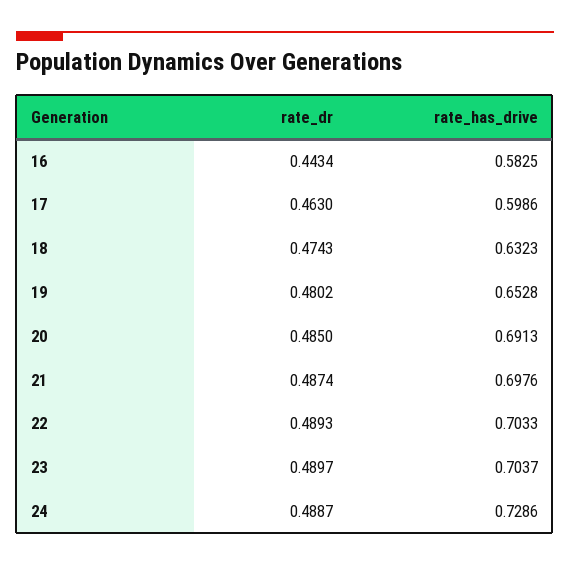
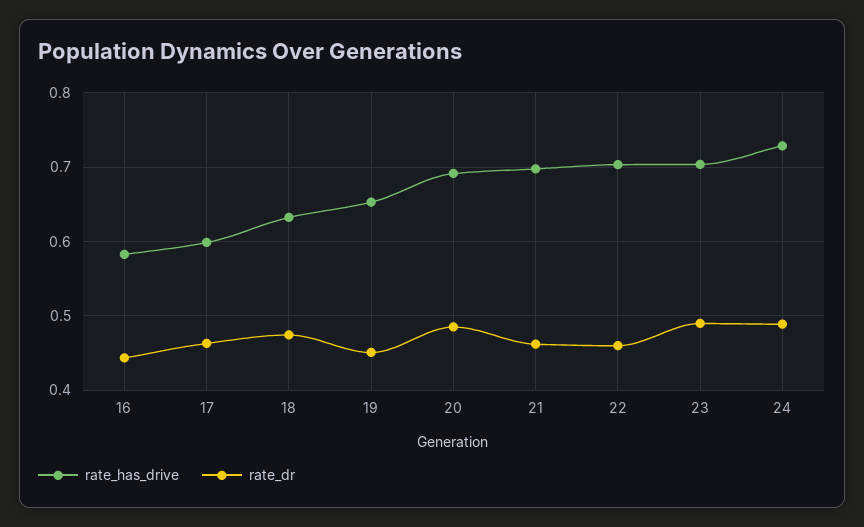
rate_dr, 19: 0.4802 -> 0.45
rate_dr, 21: 0.4874 -> 0.46
rate_dr, 22: 0.4893 -> 0.46

